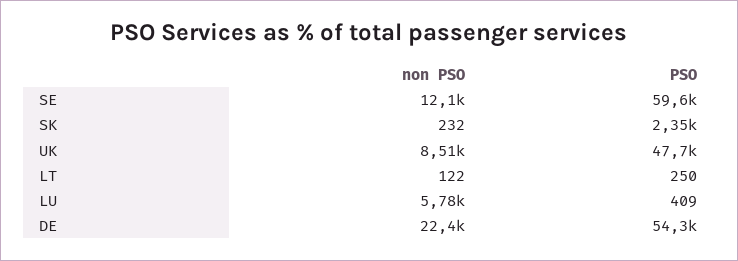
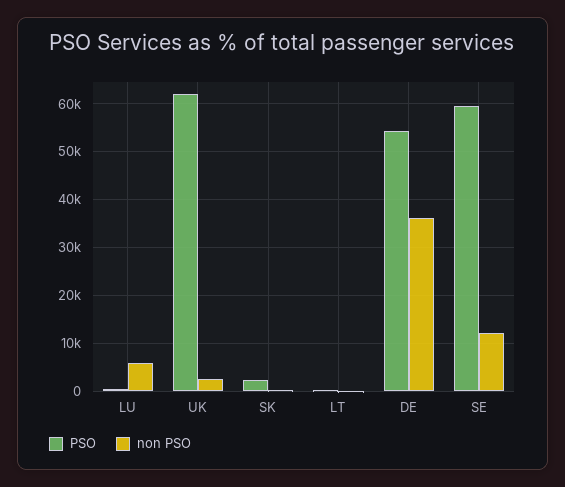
non PSO, UK: 8510 -> 2000
PSO, UK: 47700 -> 62000
non PSO, DE: 22400 -> 36000

